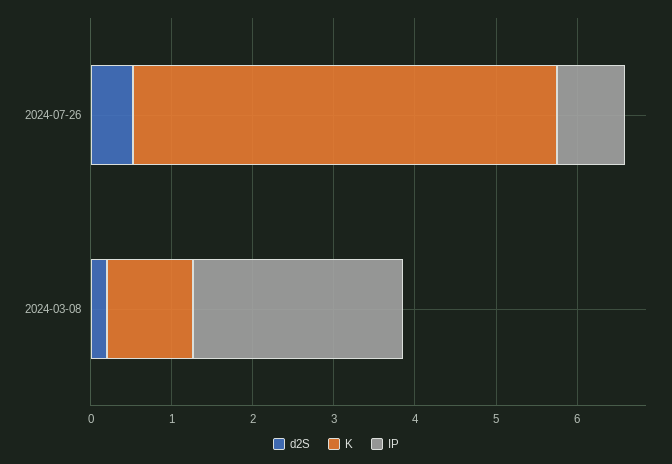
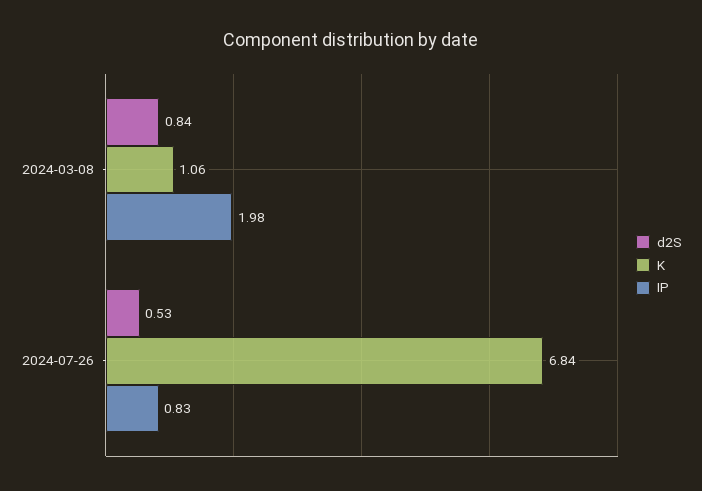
K, 2024-07-26: 5.2 -> 6.84
d2S, 2024-03-08: 0.2 -> 0.84
IP, 2024-03-08: 2.6 -> 1.98

